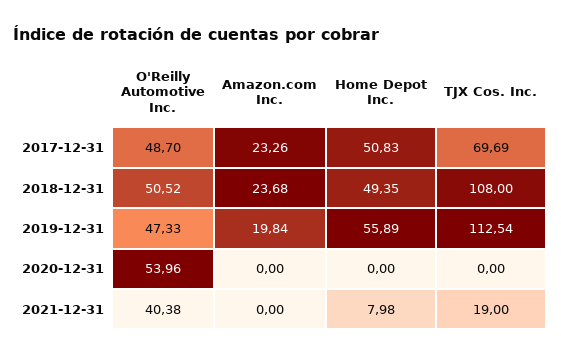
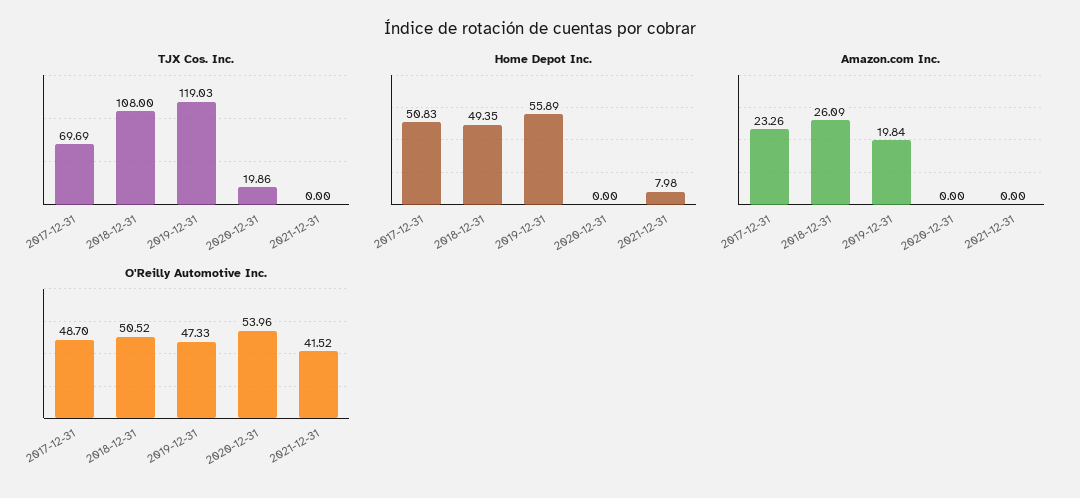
Amazon.com Inc., 2018-12-31: 23.68 -> 26.09
TJX Cos. Inc., 2019-12-31: 112.54 -> 119.03
TJX Cos. Inc., 2020-12-31: 0 -> 19.86
O'Reilly Automotive Inc., 2021-12-31: 40.38 -> 41.52
TJX Cos. Inc., 2021-12-31: 19 -> 0

